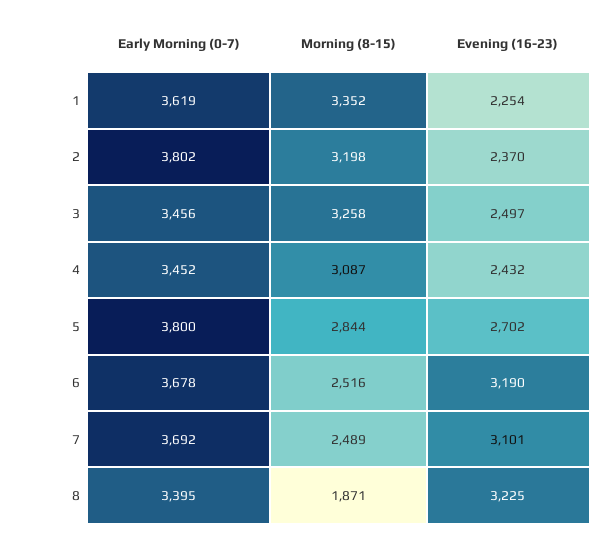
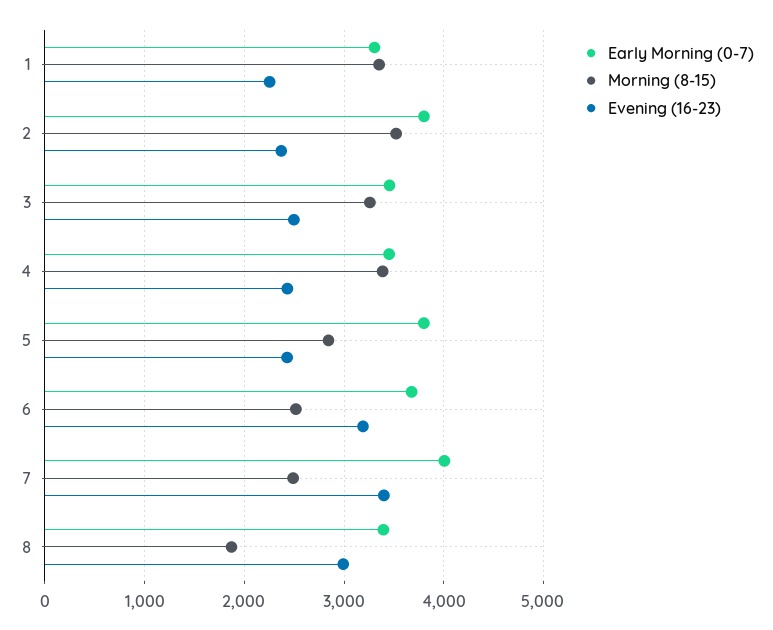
Early Morning (0-7), 1: 3619 -> 3300
Morning (8-15), 2: 3198 -> 3500
Morning (8-15), 4: 3087 -> 3400
Evening (16-23), 5: 2702 -> 2400
Early Morning (0-7), 7: 3692 -> 4000
Evening (16-23), 7: 3101 -> 3400
Evening (16-23), 8: 3225 -> 3000

